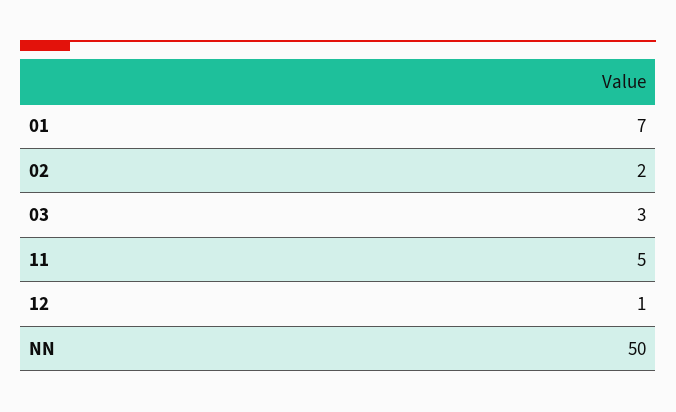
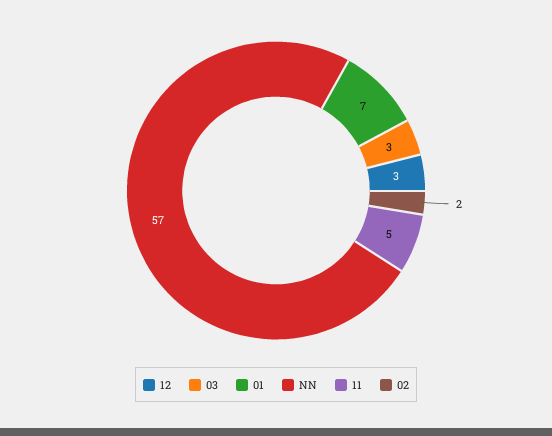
12: 1 -> 3
NN: 50 -> 57

